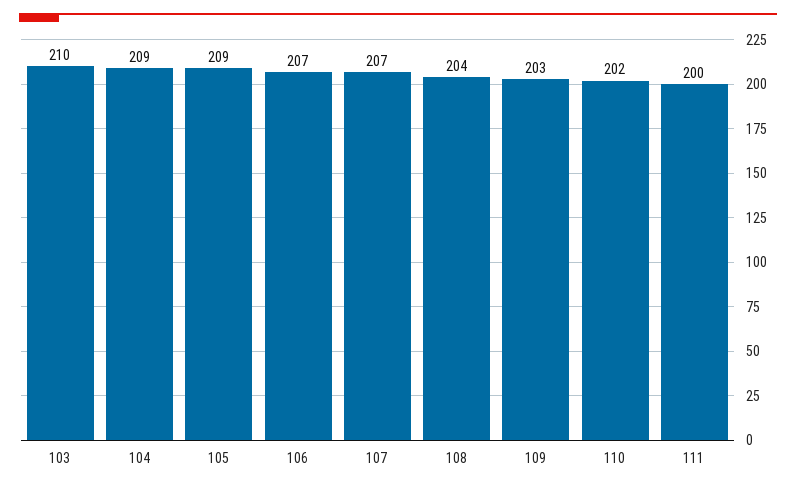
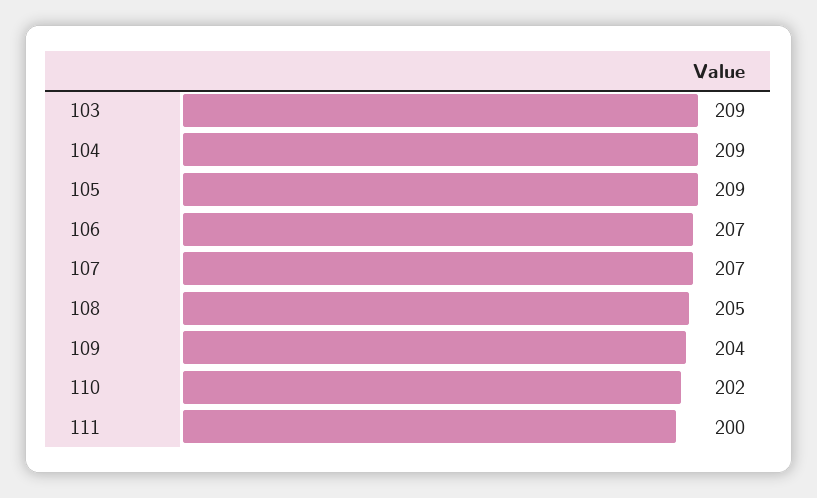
103: 210 -> 209
108: 204 -> 205
109: 203 -> 204

